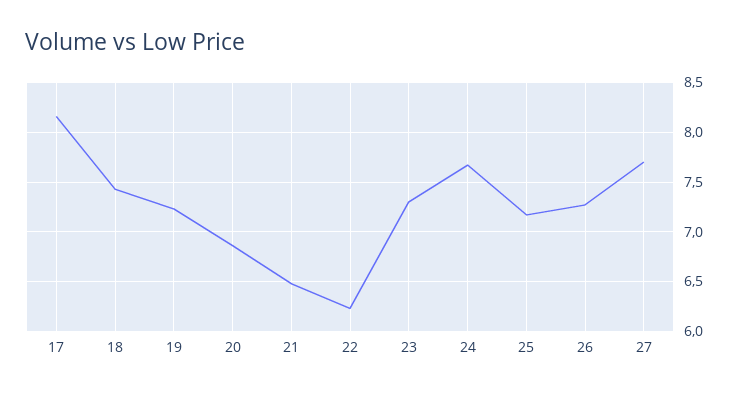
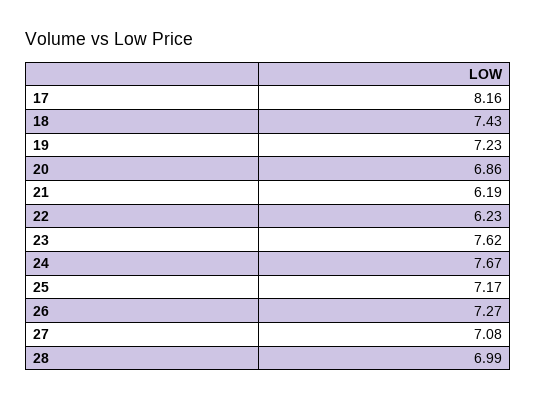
21: 6.5 -> 6.19
23: 7.3 -> 7.62
27: 7.7 -> 7.08
28: none -> 6.99

